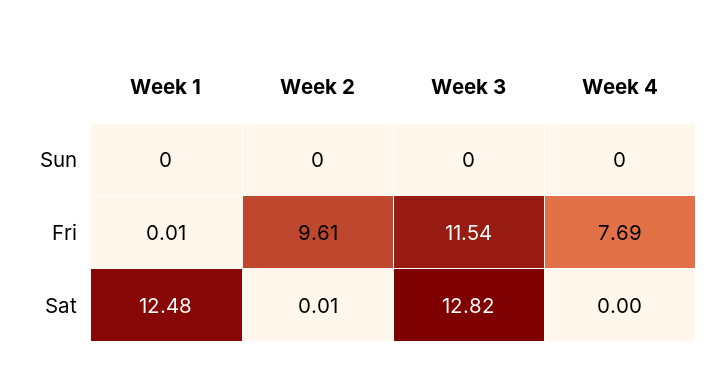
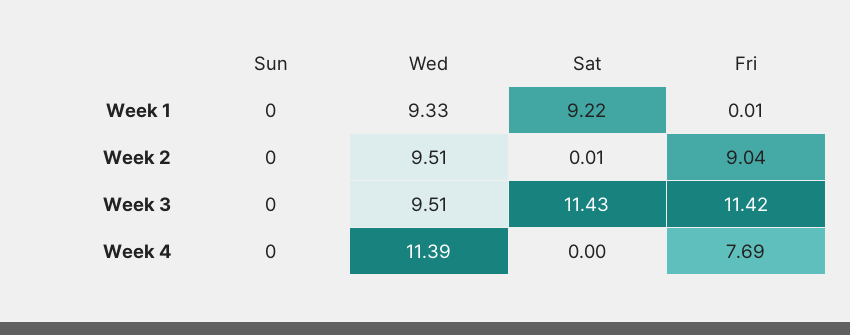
Week 2, Fri: 9.61 -> 9.04
Week 3, Fri: 11.54 -> 11.42
Week 1, Sat: 12.48 -> 9.22
Week 3, Sat: 12.82 -> 11.43
Week 1, Wed: none -> 9.33
Week 2, Wed: none -> 9.51
Week 3, Wed: none -> 9.51
Week 4, Wed: none -> 11.39

